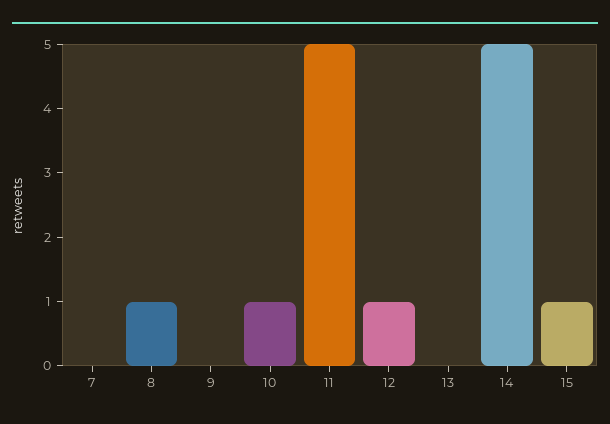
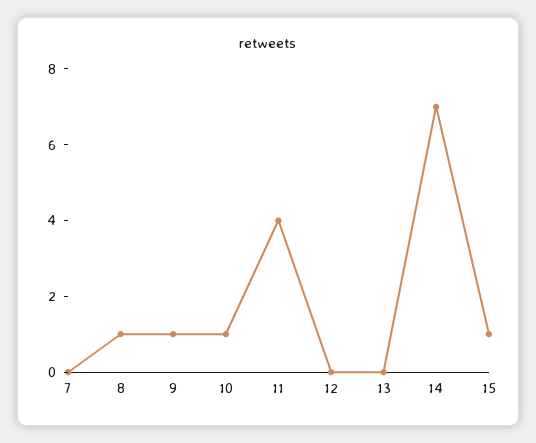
9: 0 -> 1
11: 5 -> 4
12: 1 -> 0
14: 5 -> 7

